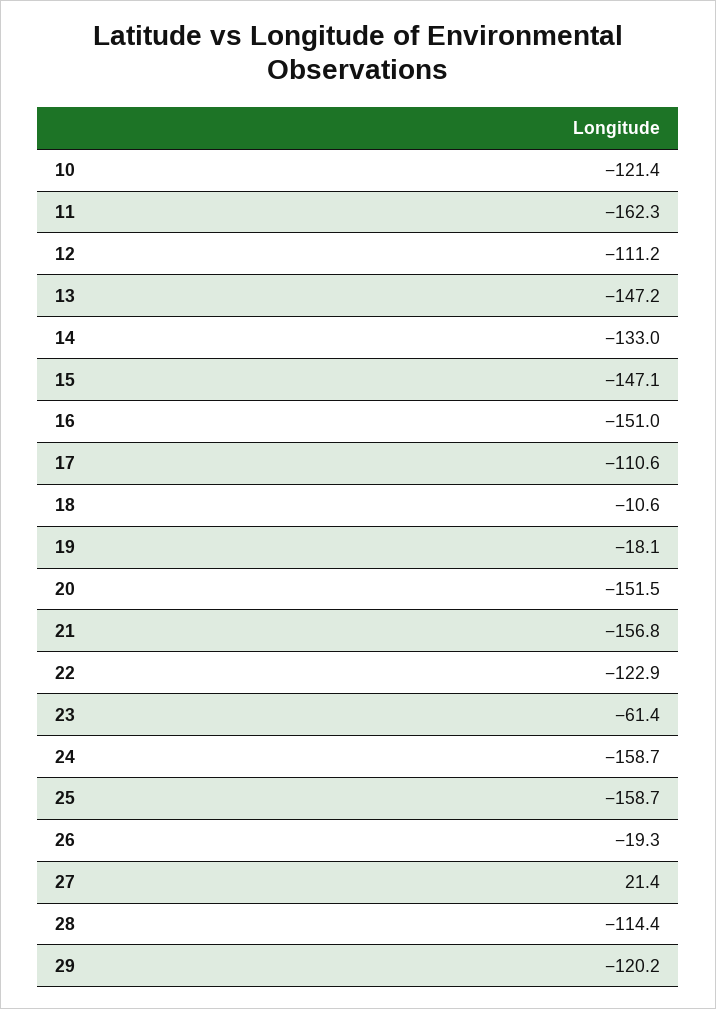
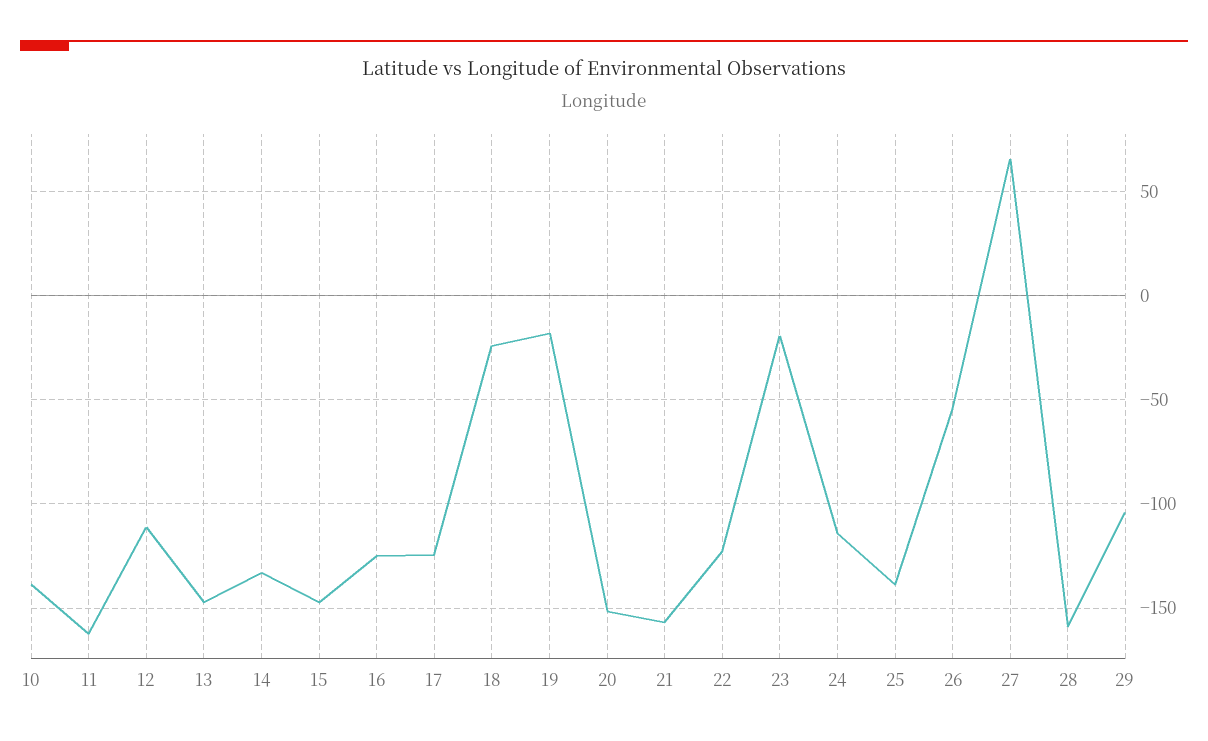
10: -121.4 -> -140
16: -151 -> -125
17: -110.6 -> -125
18: -10.6 -> -25
23: -61.4 -> -20
24: -158.7 -> -115
25: -158.7 -> -140
26: -19.3 -> -55
27: 21.4 -> 65
28: -114.4 -> -160
29: -120.2 -> -105

